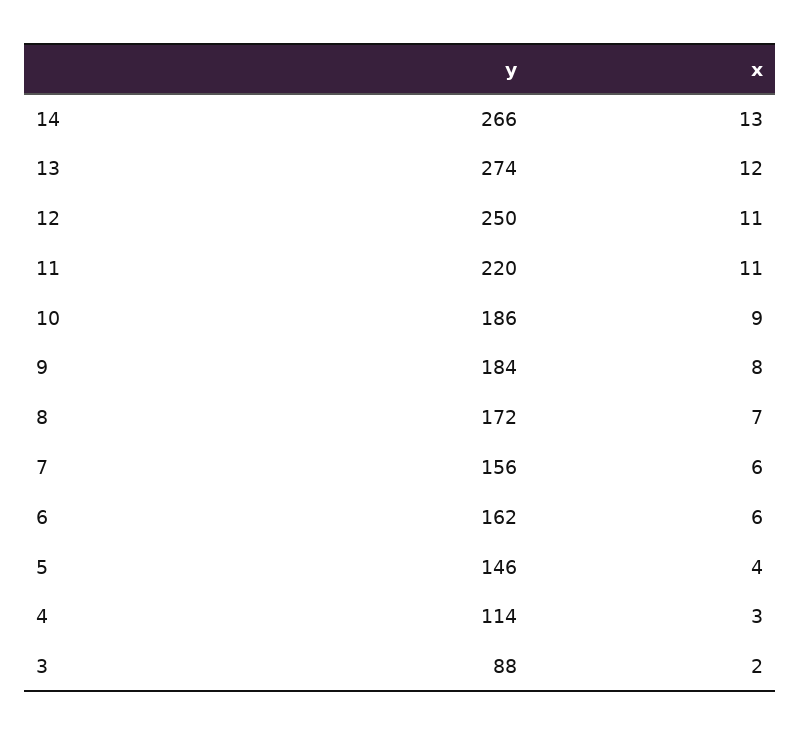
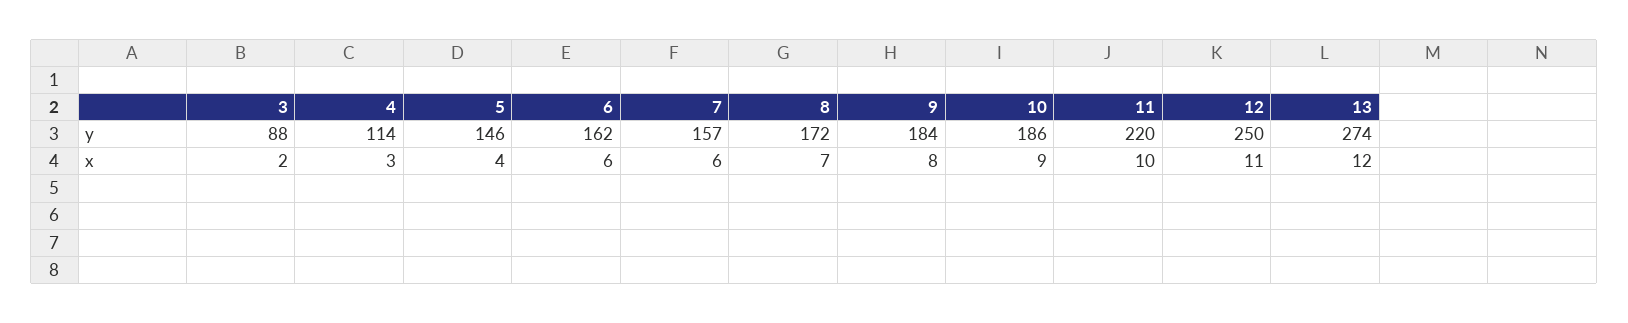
y, 14: 266 -> none
x, 14: 13 -> none
x, 11: 11 -> 10
y, 7: 156 -> 157

